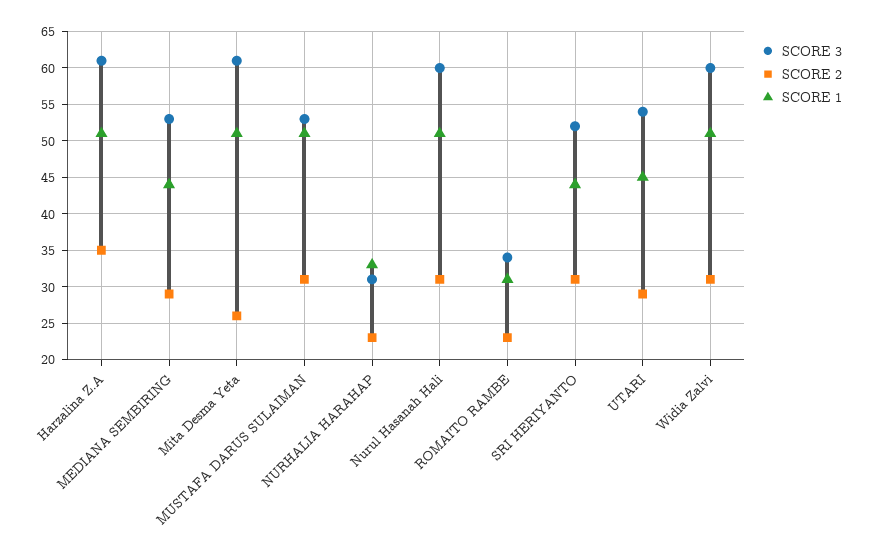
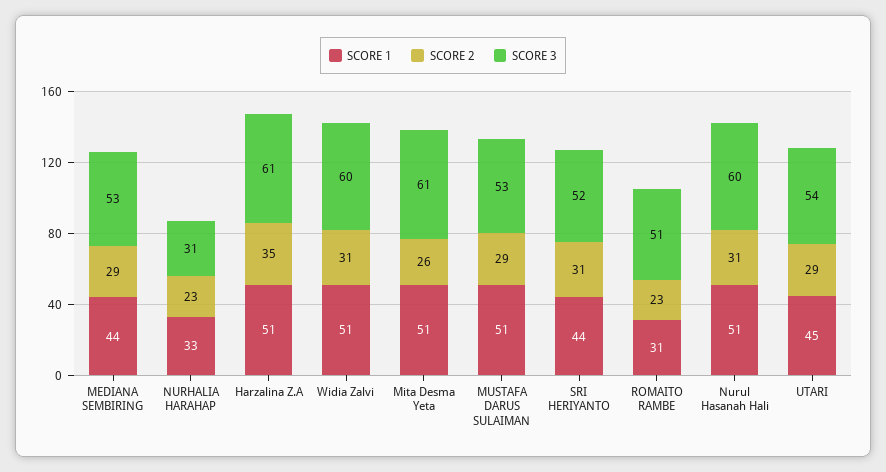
SCORE 2, MUSTAFA DARUS SULAIMAN: 31 -> 29
SCORE 3, ROMAITO RAMBE: 34 -> 51

